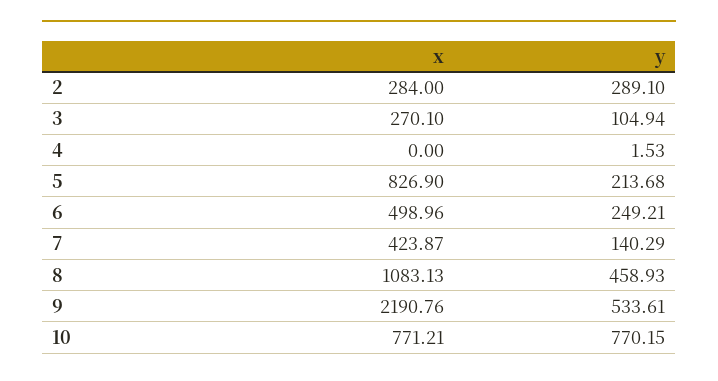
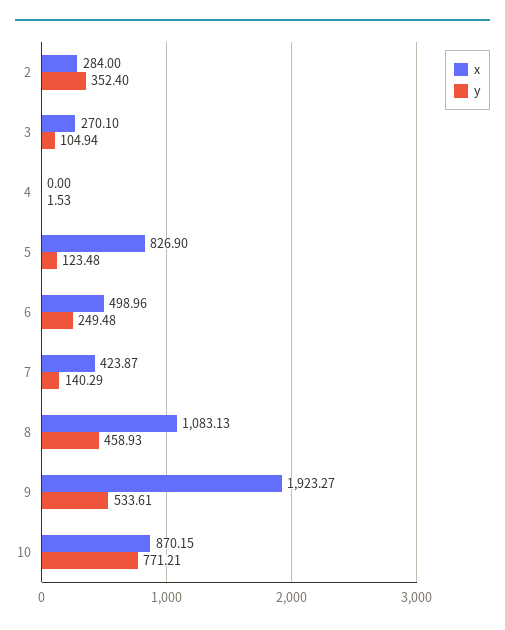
y, 2: 289.1 -> 352.4
y, 5: 213.68 -> 123.48
y, 6: 249.21 -> 249.48
x, 9: 2190.76 -> 1923.27
x, 10: 771.21 -> 870.15
y, 10: 770.15 -> 771.21

